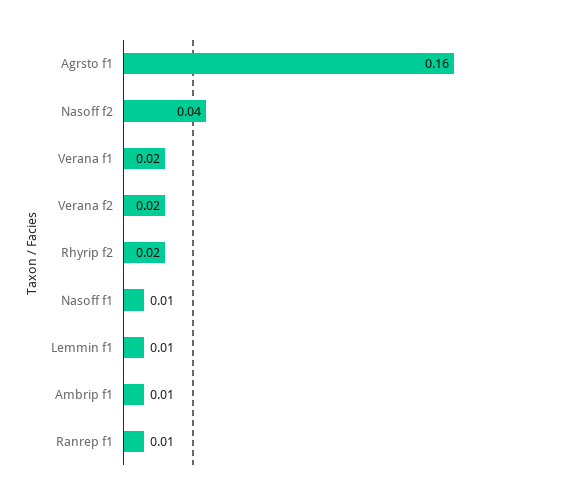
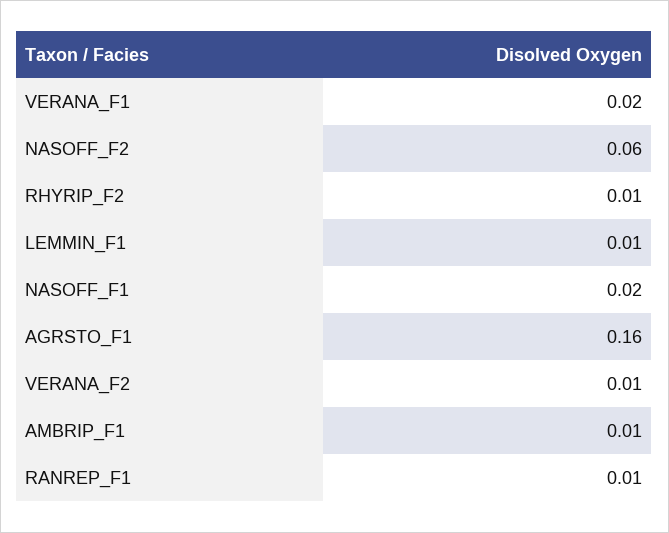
Nasoff f2: 0.04 -> 0.06
Verana f2: 0.02 -> 0.01
Rhyrip f2: 0.02 -> 0.01
Nasoff f1: 0.01 -> 0.02

